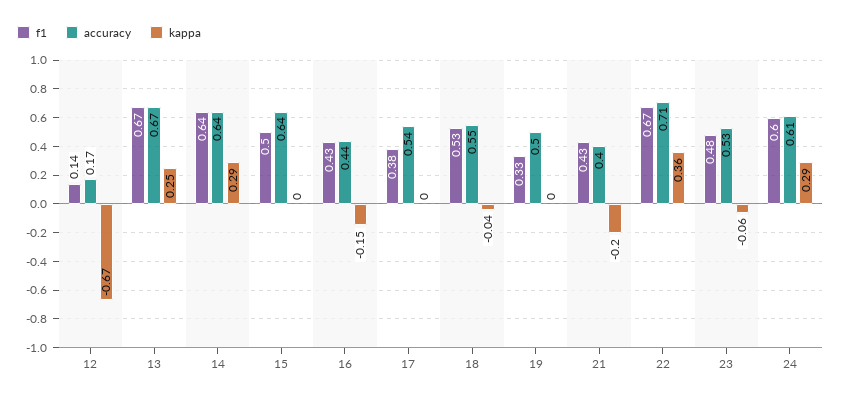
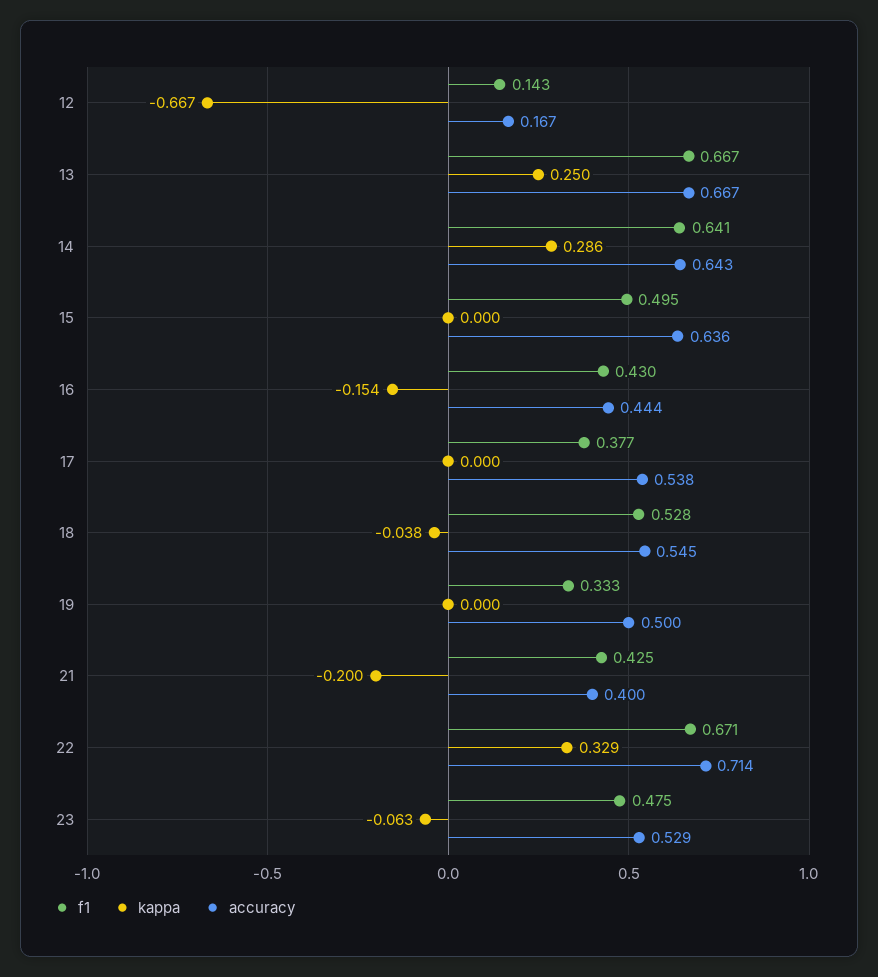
kappa, 22: 0.36 -> 0.329
f1, 24: 0.6 -> none
accuracy, 24: 0.61 -> none
kappa, 24: 0.29 -> none

